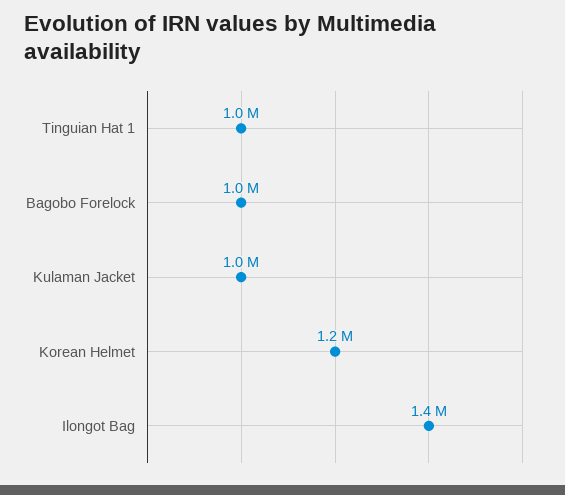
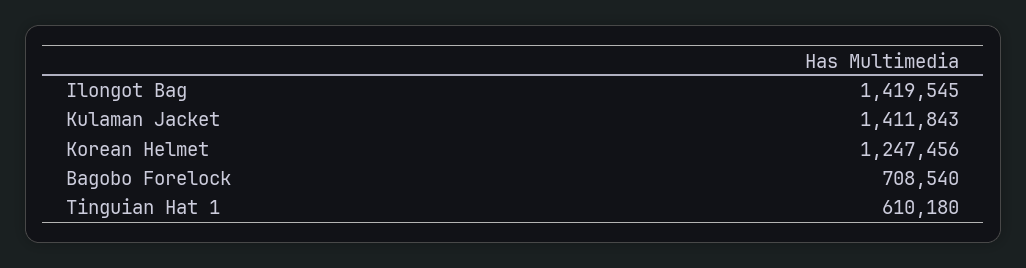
Tinguian Hat 1: 1000000 -> 610180
Bagobo Forelock: 1000000 -> 708540
Kulaman Jacket: 1000000 -> 1411843

